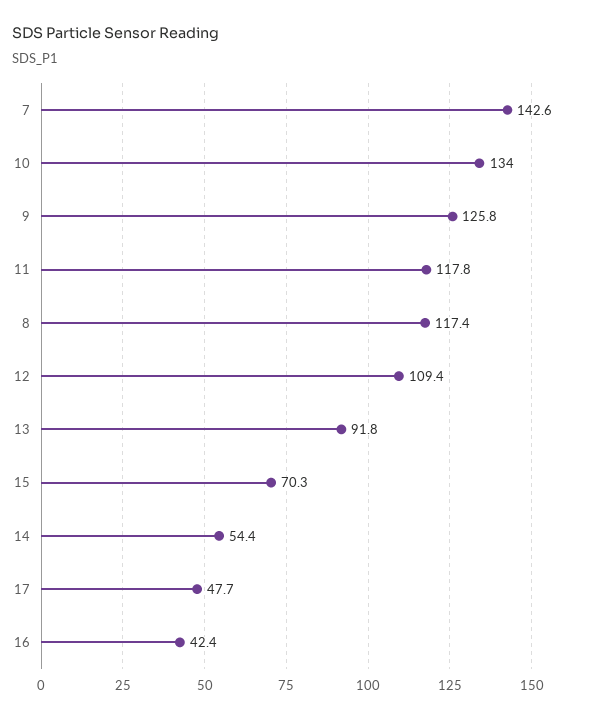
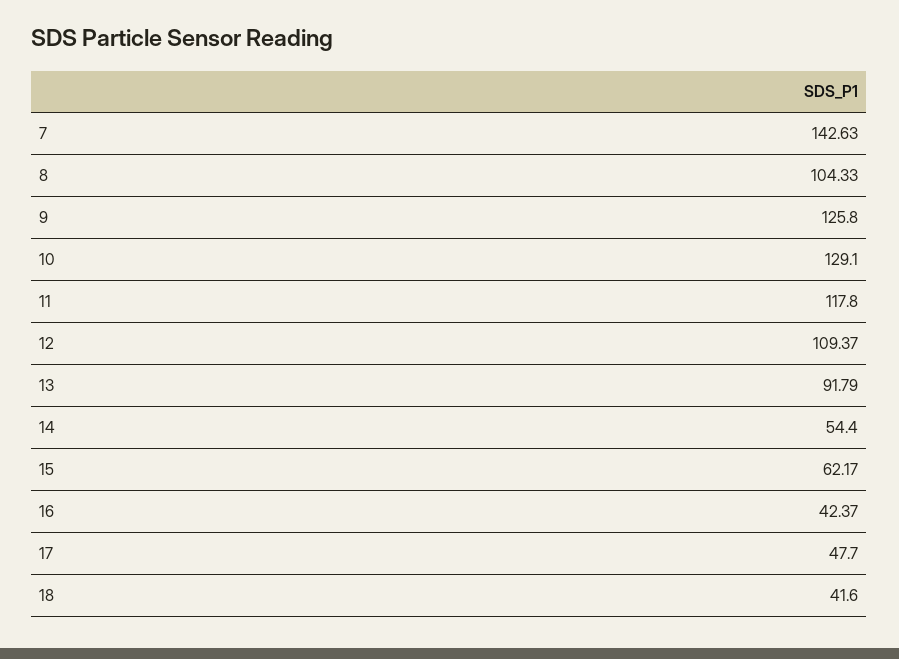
10: 134 -> 129.1
8: 117.4 -> 104.33
15: 70.3 -> 62.17
18: none -> 41.6

